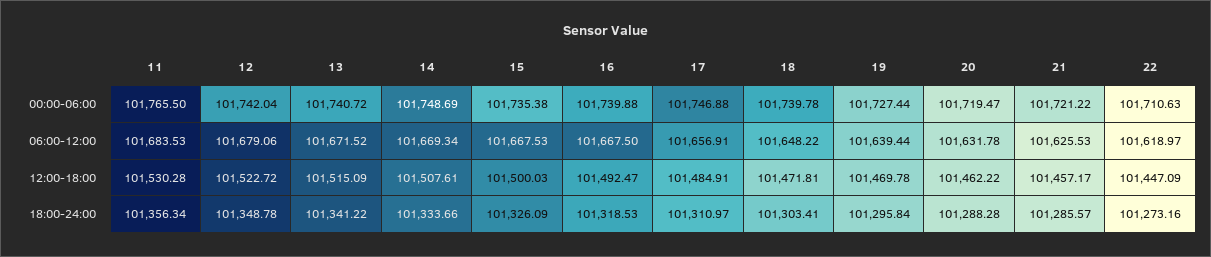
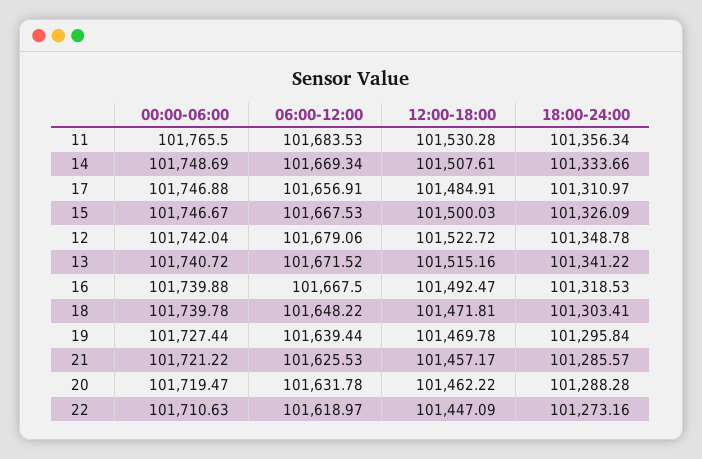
15, 00:00-06:00: 101735.38 -> 101746.67
13, 12:00-18:00: 101515.09 -> 101515.16

